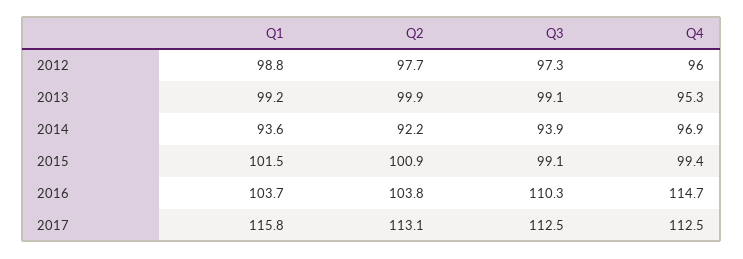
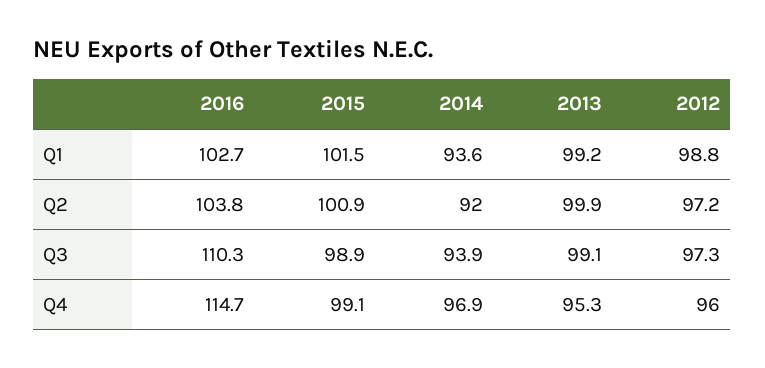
Q2, 2012: 97.7 -> 97.2
Q2, 2014: 92.2 -> 92
Q3, 2015: 99.1 -> 98.9
Q4, 2015: 99.4 -> 99.1
Q1, 2016: 103.7 -> 102.7
Q1, 2017: 115.8 -> none
Q2, 2017: 113.1 -> none
Q3, 2017: 112.5 -> none
Q4, 2017: 112.5 -> none

